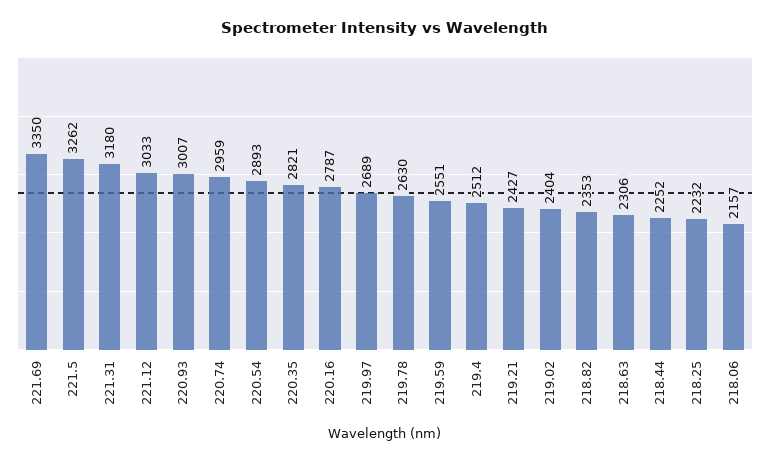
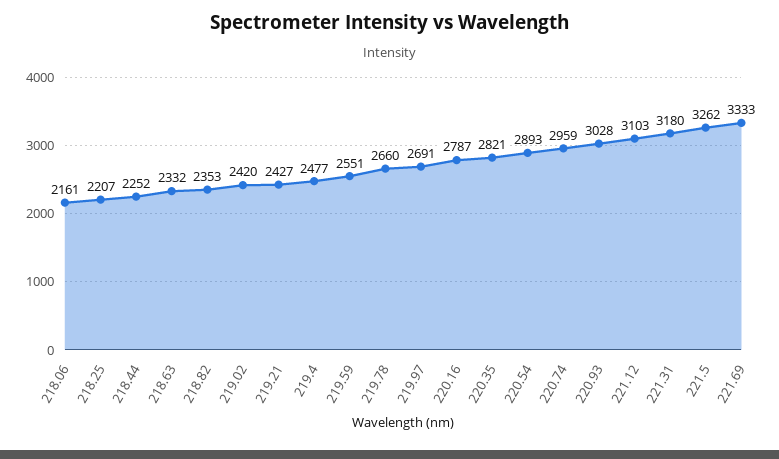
221.69: 3350 -> 3333
221.12: 3033 -> 3103
220.93: 3007 -> 3028
219.97: 2689 -> 2691
219.78: 2630 -> 2660
219.4: 2512 -> 2477
219.02: 2404 -> 2420
218.63: 2306 -> 2332
218.25: 2232 -> 2207
218.06: 2157 -> 2161

